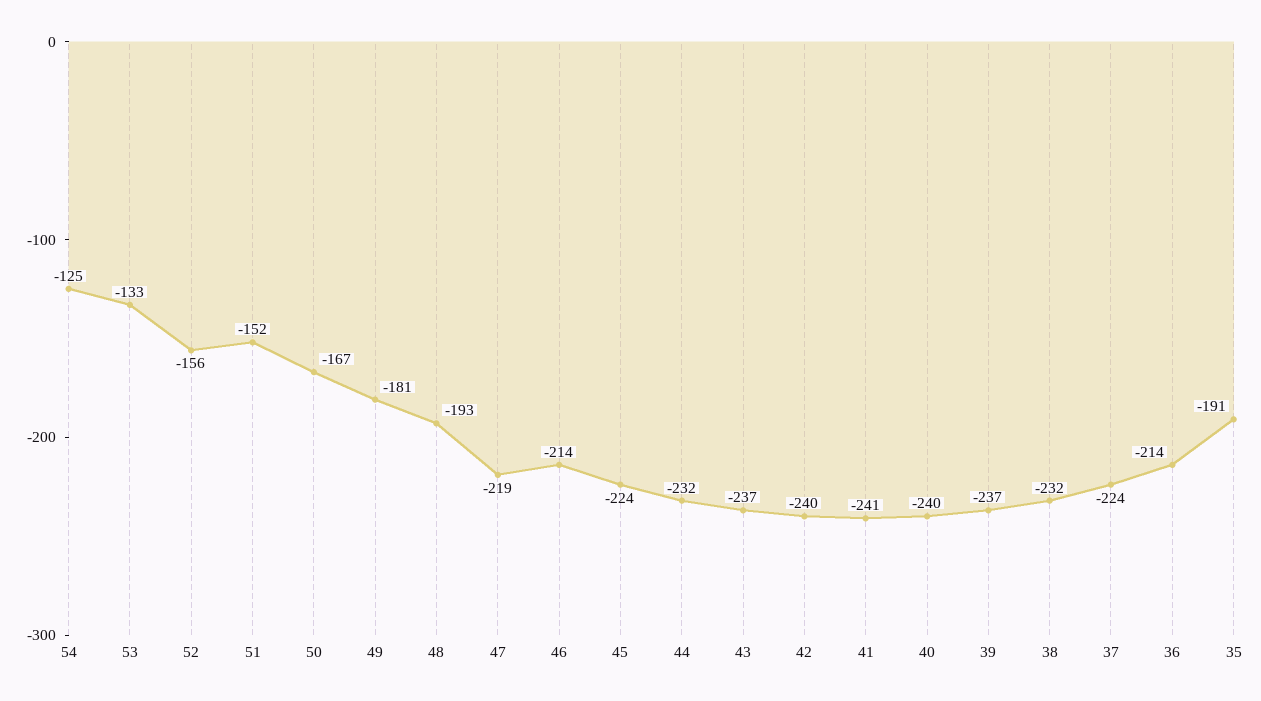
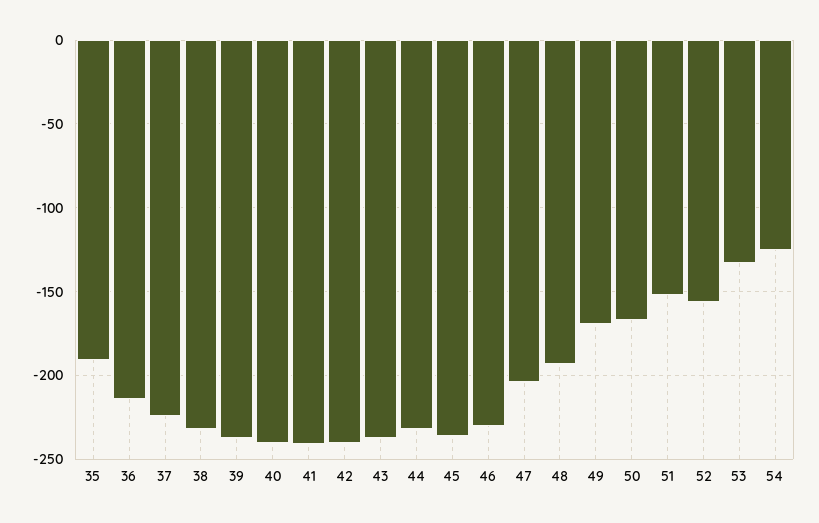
49: -181 -> -170
47: -219 -> -205
46: -214 -> -230
45: -224 -> -235

